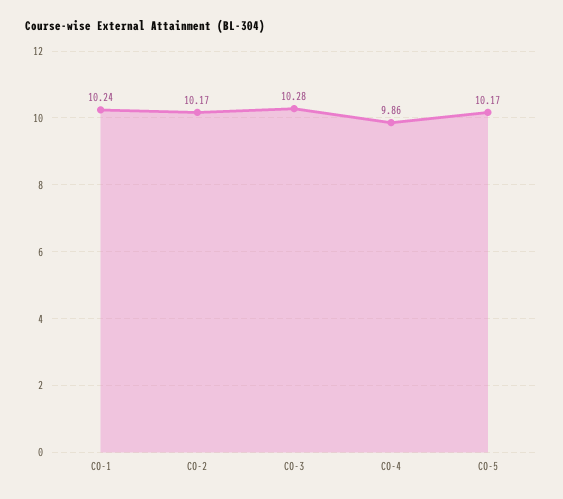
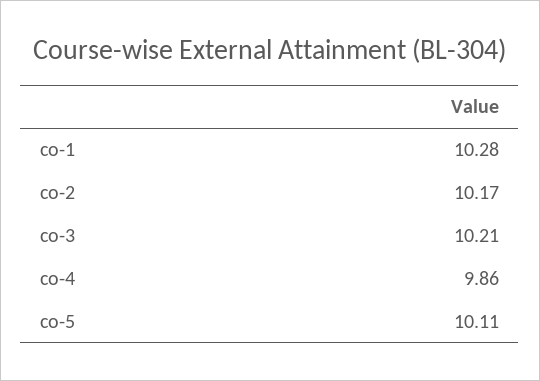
CO-1: 10.24 -> 10.28
CO-3: 10.28 -> 10.21
CO-5: 10.17 -> 10.11

